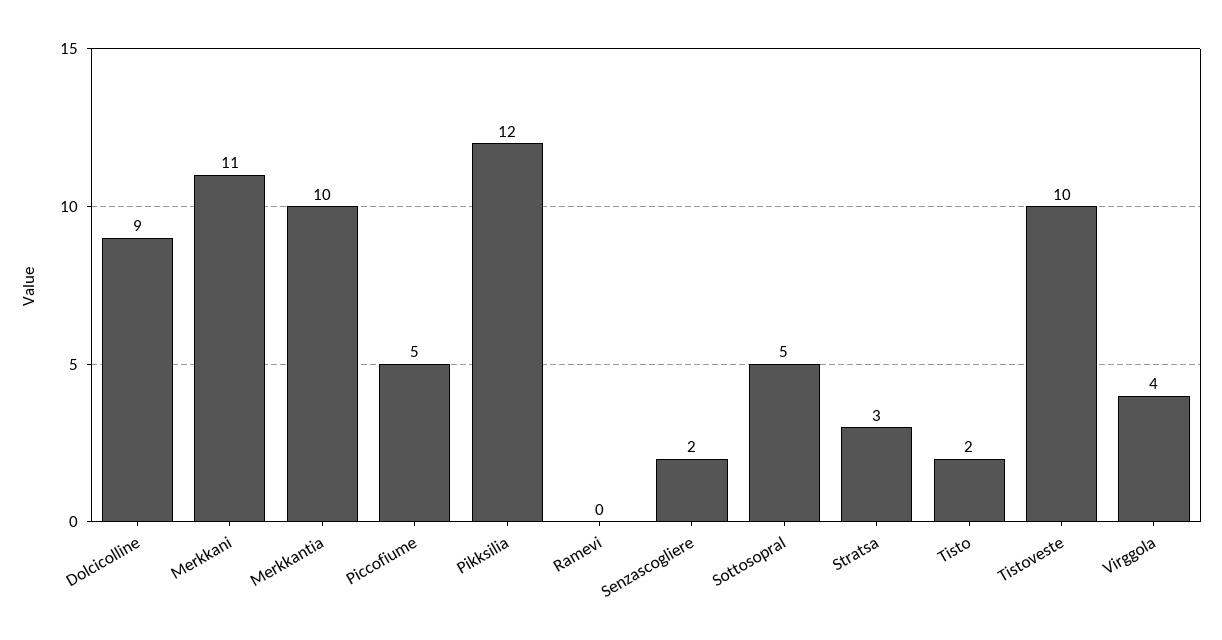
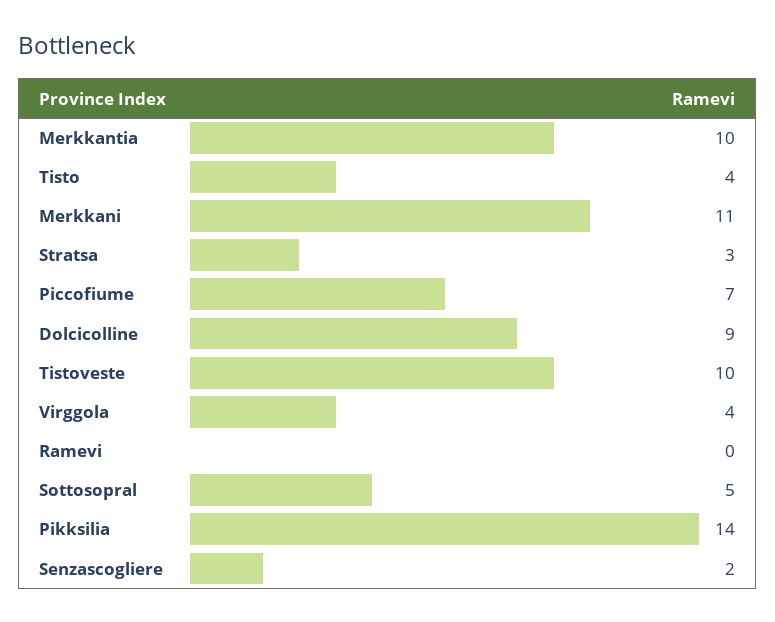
Piccofiume: 5 -> 7
Pikksilia: 12 -> 14
Tisto: 2 -> 4

